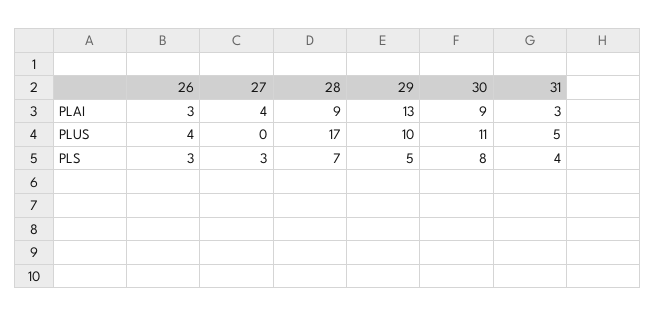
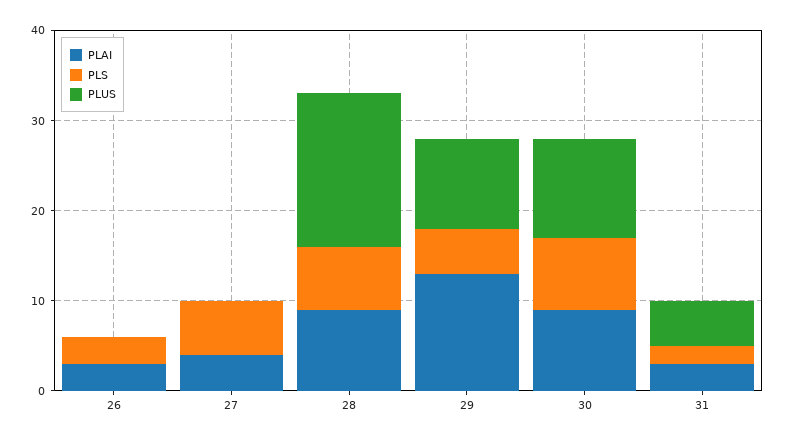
PLUS, 26: 4 -> 0
PLS, 27: 3 -> 6
PLS, 31: 4 -> 2

